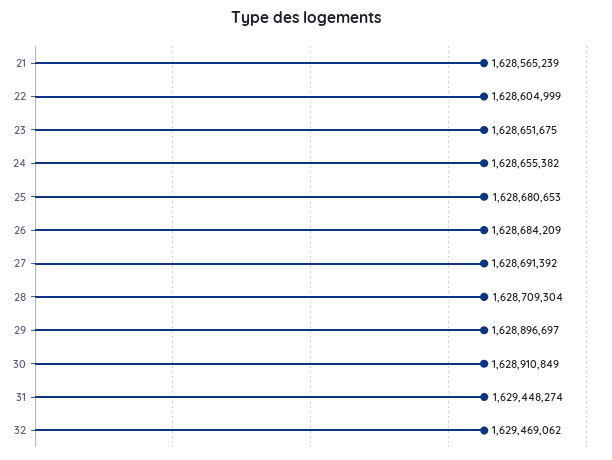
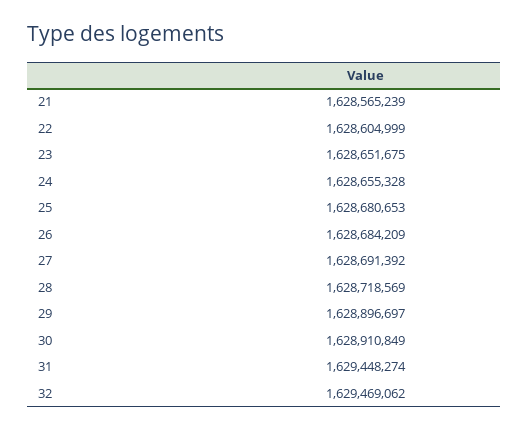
24: 1628655382 -> 1628655328
28: 1628709304 -> 1628718569

